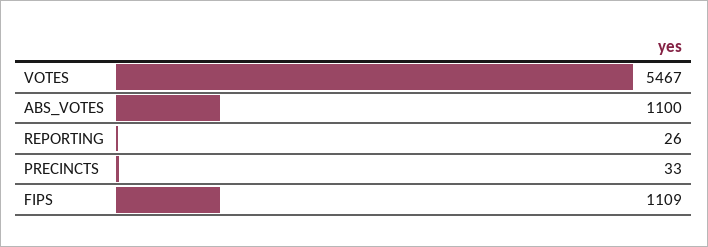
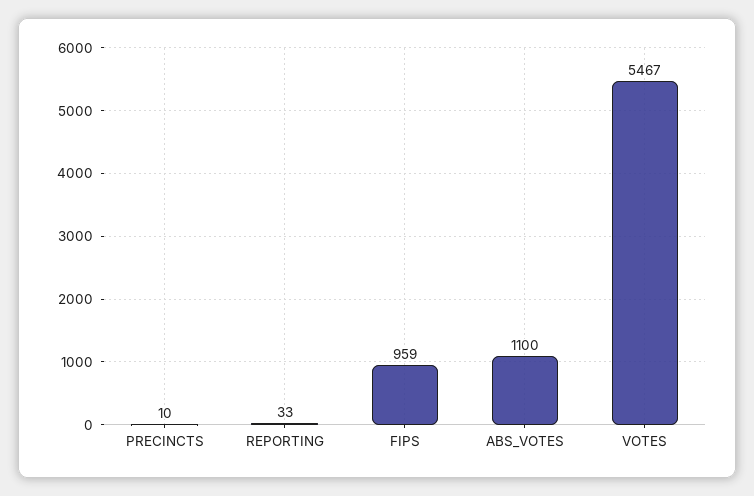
REPORTING: 26 -> 33
PRECINCTS: 33 -> 10
FIPS: 1109 -> 959

